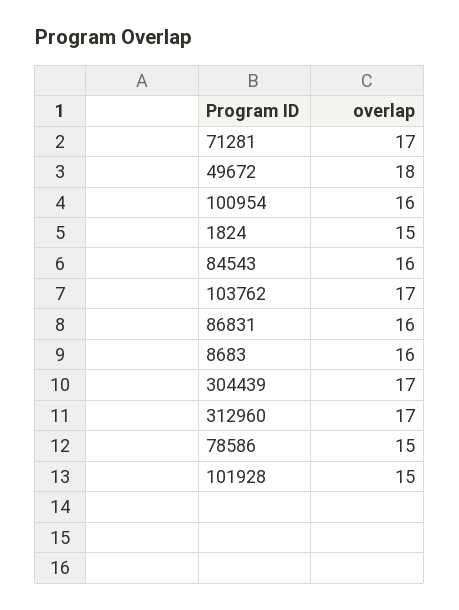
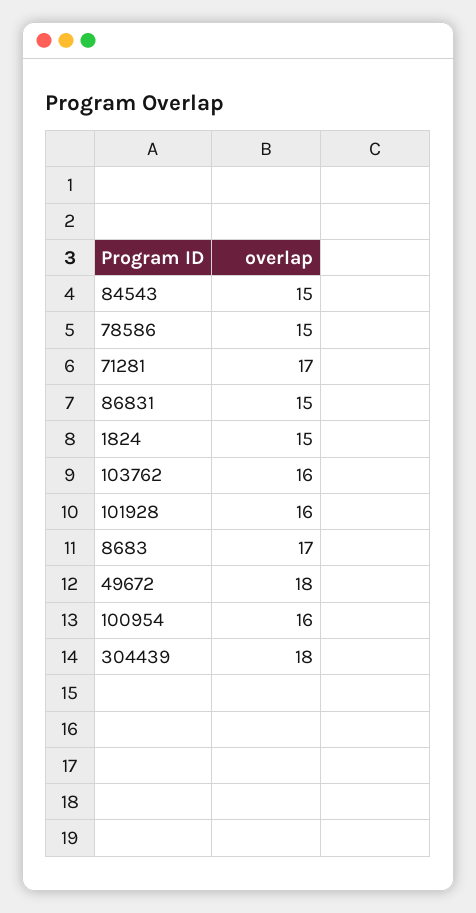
84543: 16 -> 15
103762: 17 -> 16
86831: 16 -> 15
8683: 16 -> 17
304439: 17 -> 18
312960: 17 -> none
101928: 15 -> 16

